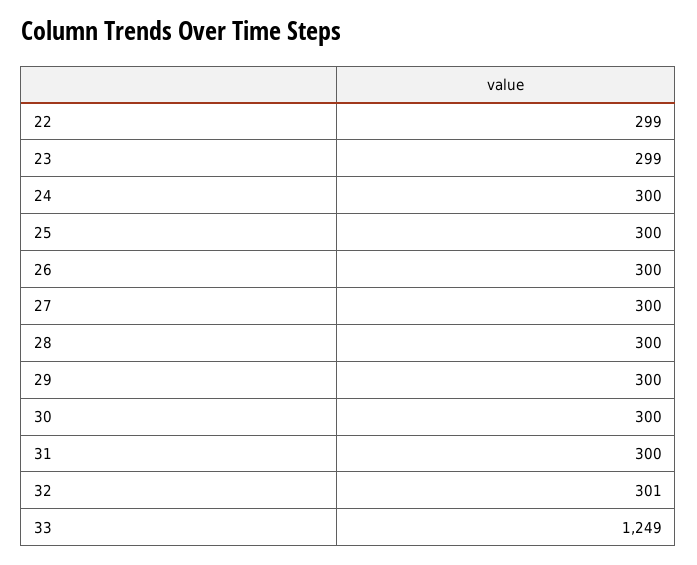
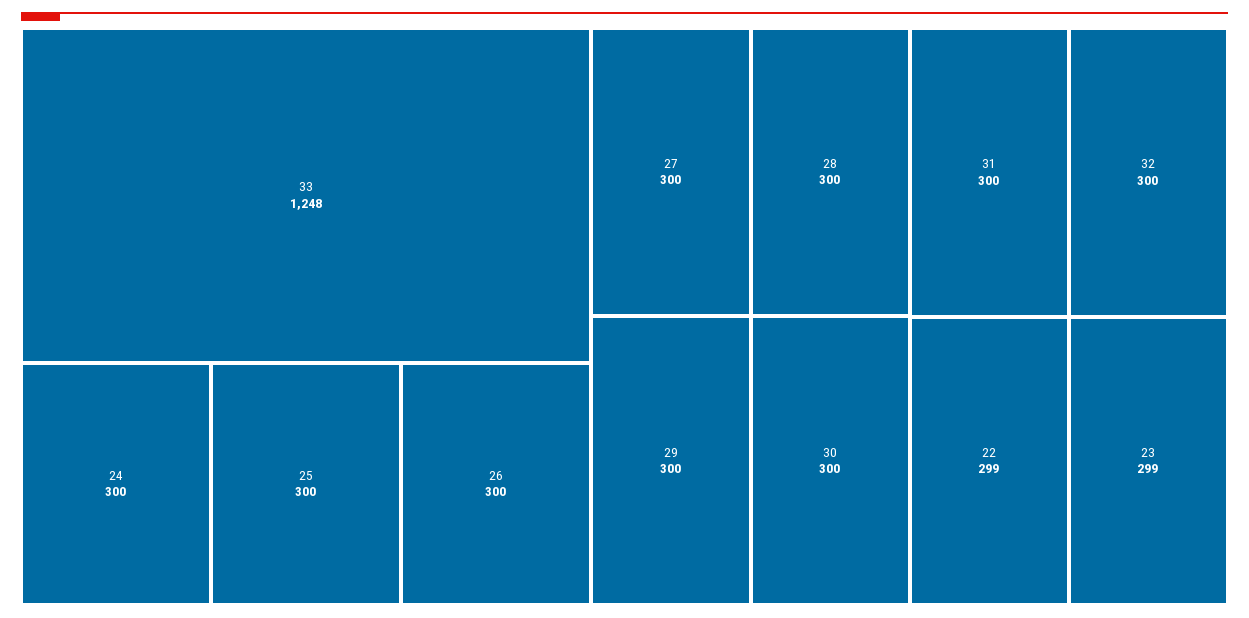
32: 301 -> 300
33: 1249 -> 1248

